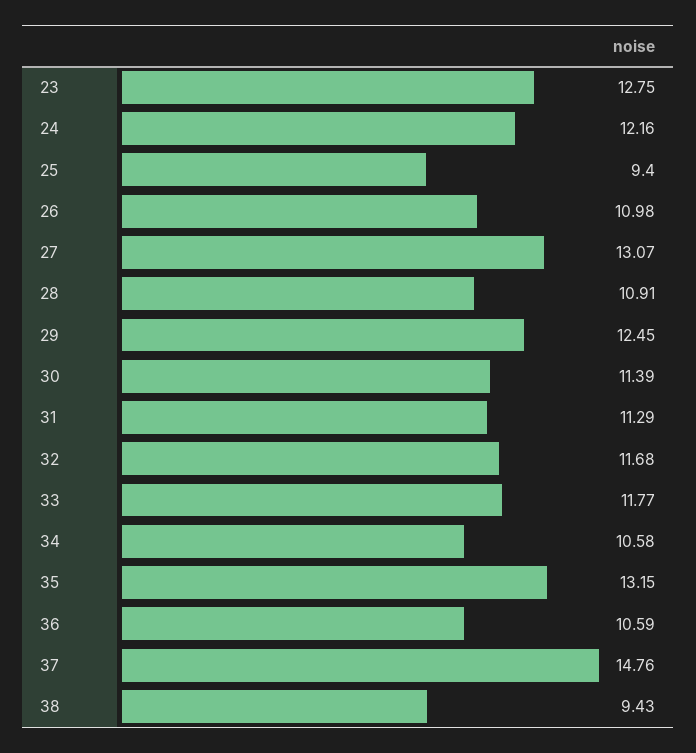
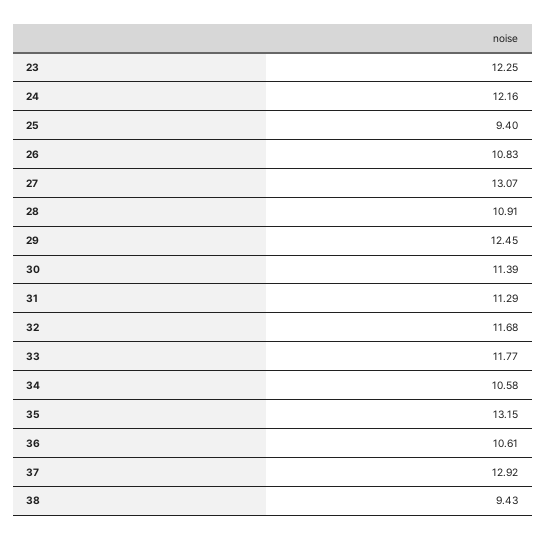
23: 12.75 -> 12.25
26: 10.98 -> 10.83
36: 10.59 -> 10.61
37: 14.76 -> 12.92

